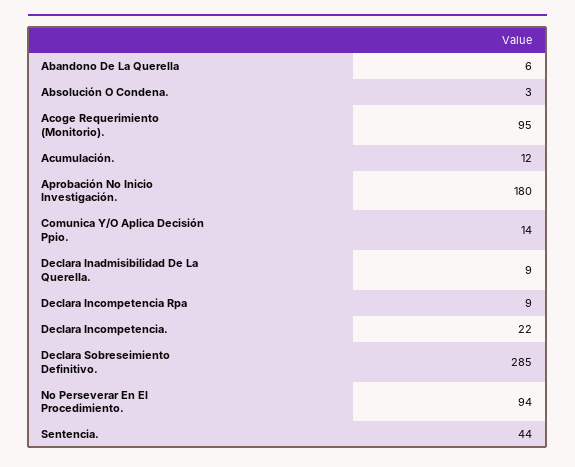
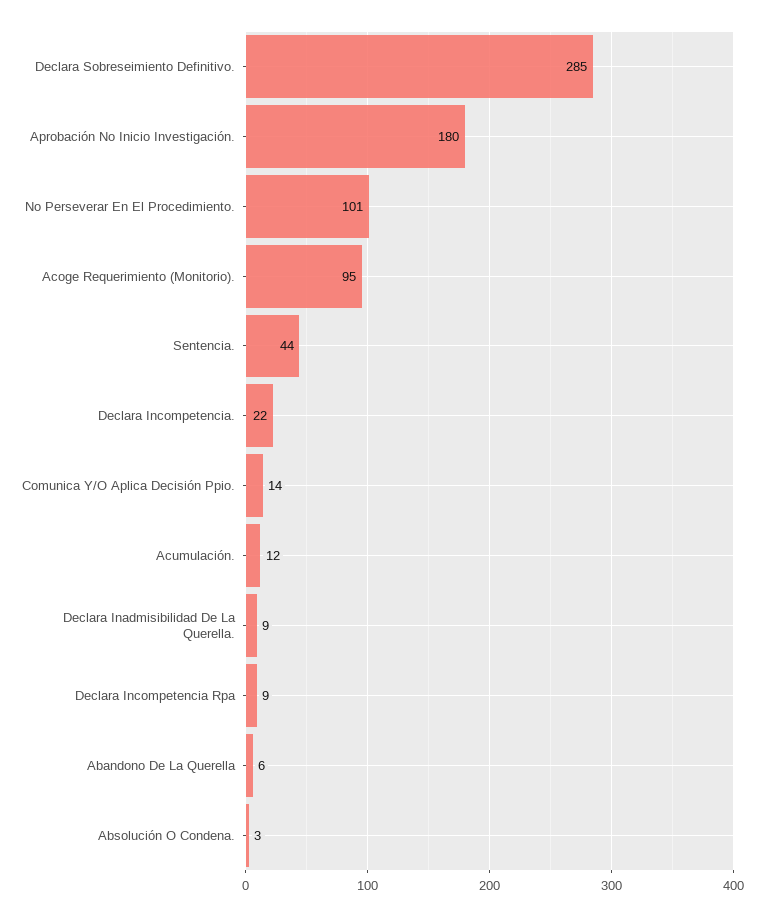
No Perseverar En El Procedimiento.: 94 -> 101

